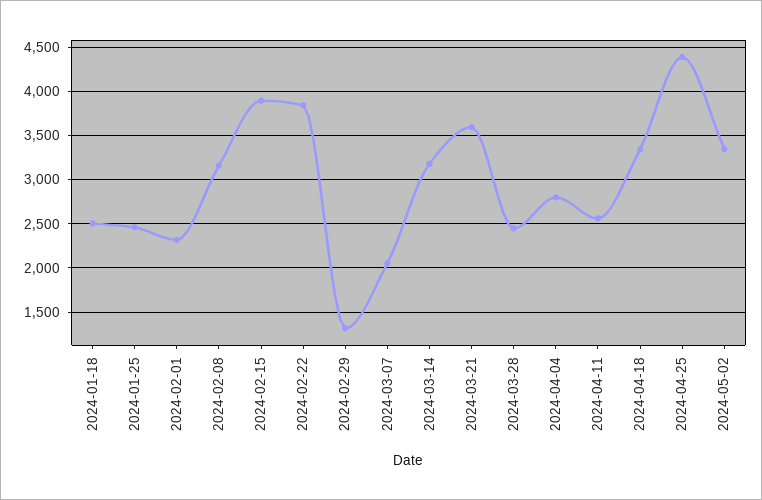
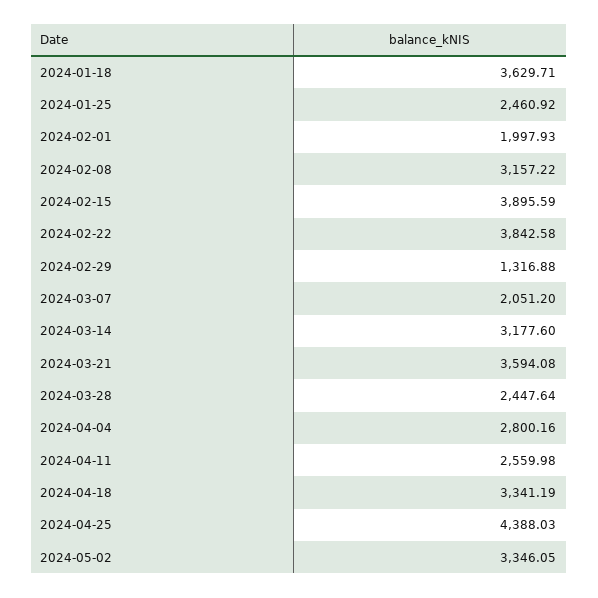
2024-01-18: 2500 -> 3629.71
2024-02-01: 2300 -> 1997.93

